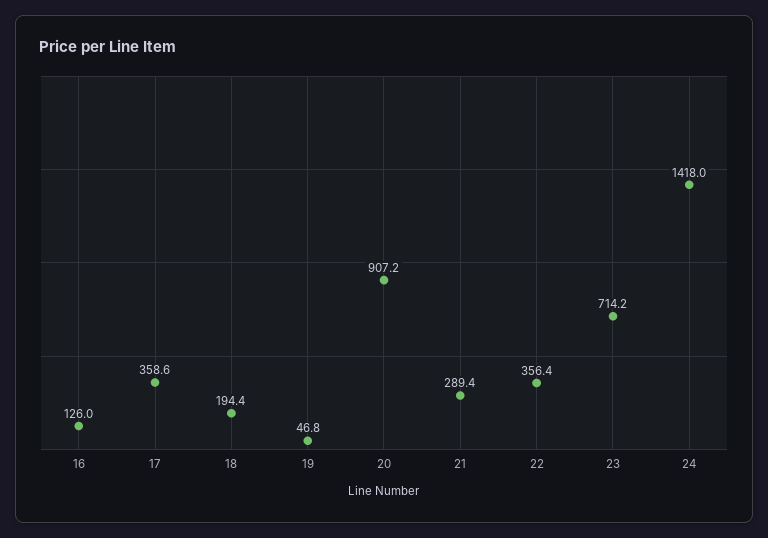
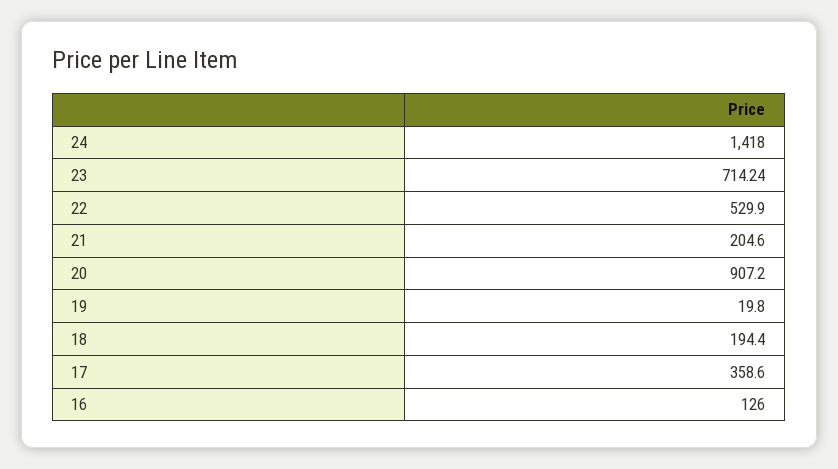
19: 46.8 -> 19.8
21: 289.4 -> 204.6
22: 356.4 -> 529.9

